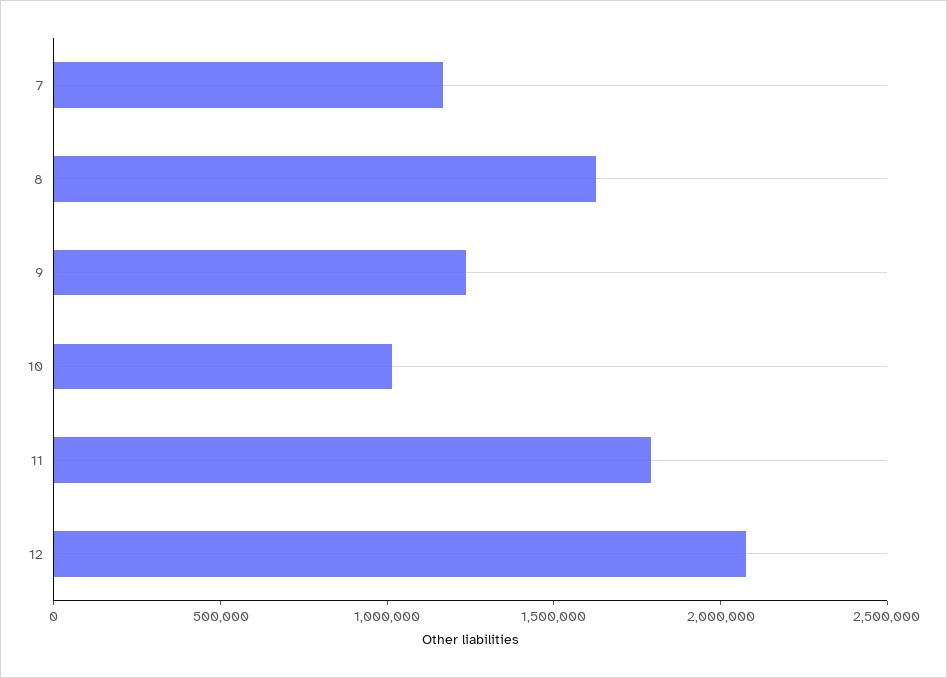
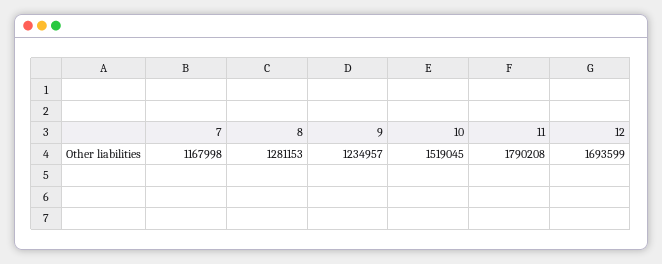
8: 1600000 -> 1281153
10: 1000000 -> 1519045
12: 2100000 -> 1693599

